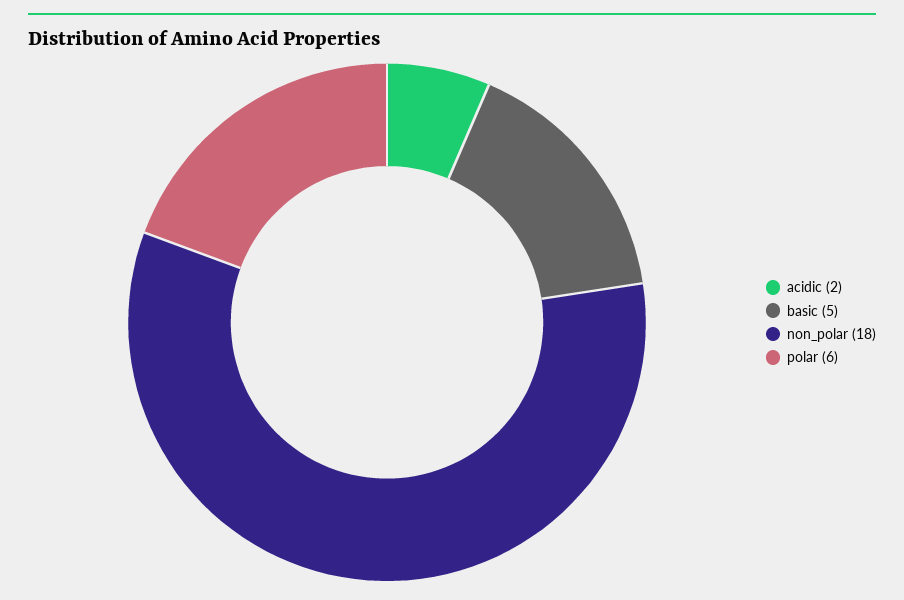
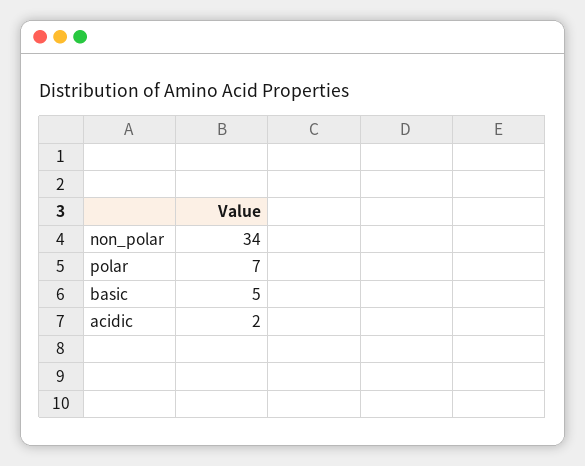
non_polar: 18 -> 34
polar: 6 -> 7

